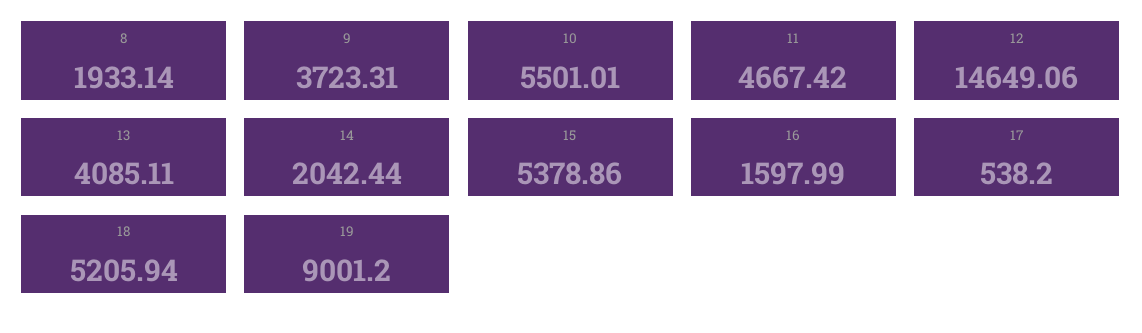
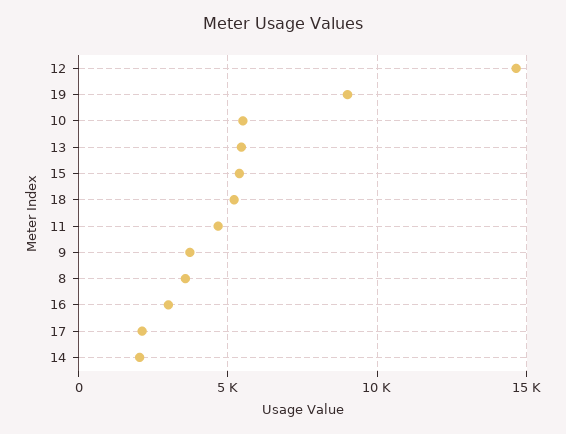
8: 1933.14 -> 3500
13: 4085.11 -> 5500
16: 1597.99 -> 3000
17: 538.2 -> 2000

